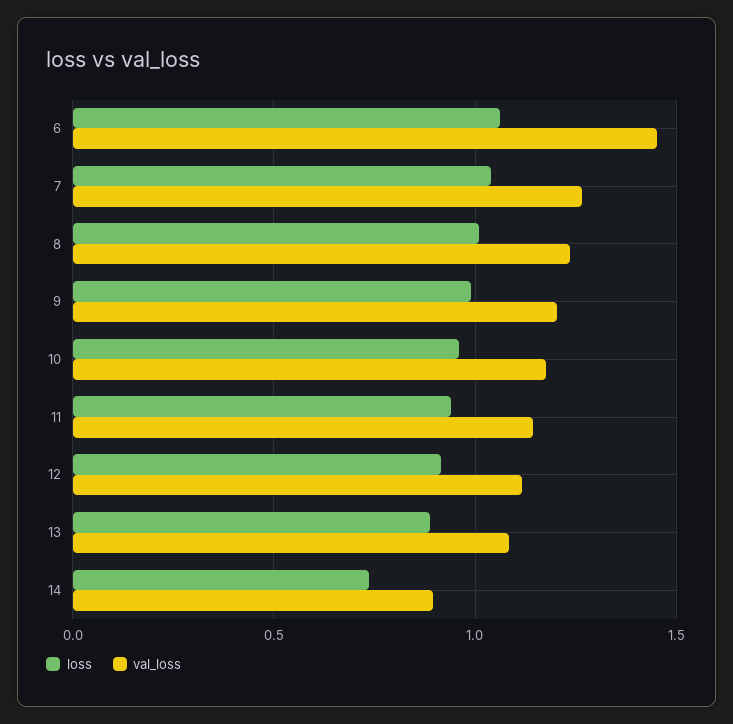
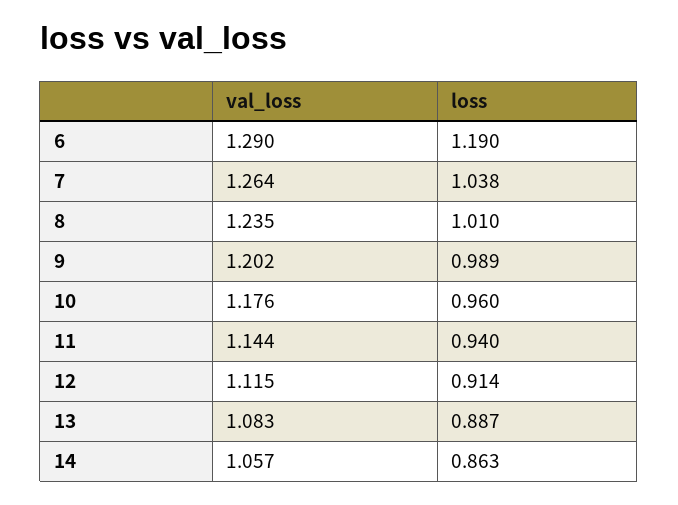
loss, 6: 1.05 -> 1.19
val_loss, 6: 1.45 -> 1.29
loss, 14: 0.75 -> 0.863
val_loss, 14: 0.9 -> 1.057

